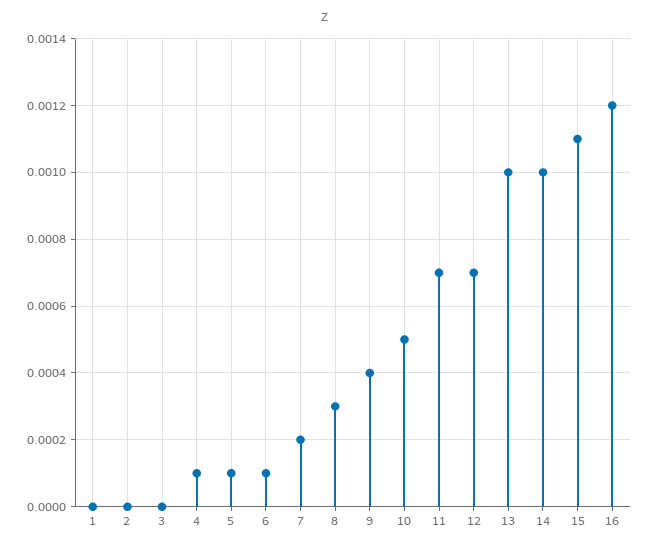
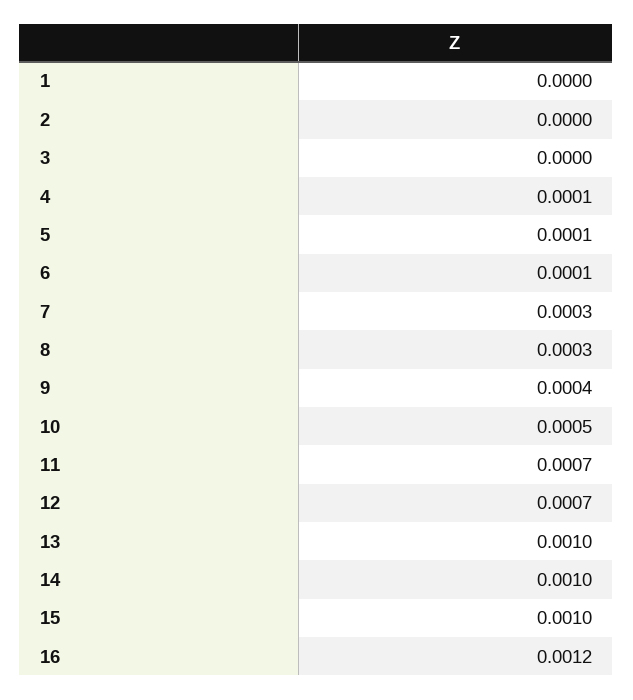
7: 0.0002 -> 0.0003
15: 0.0011 -> 0.001

